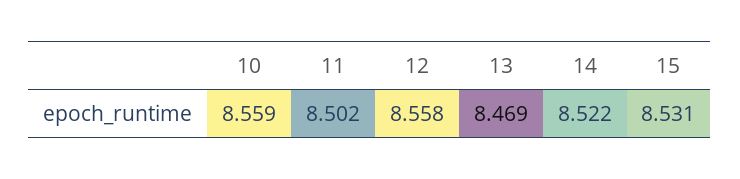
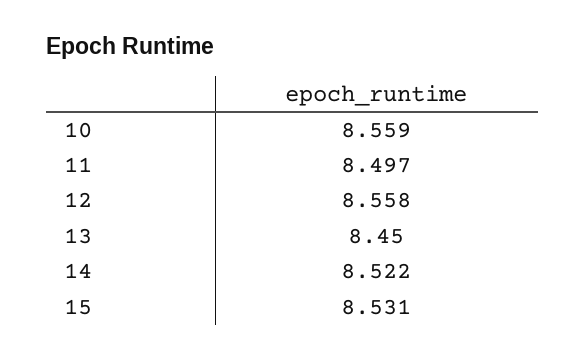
11: 8.502 -> 8.497
13: 8.469 -> 8.45

